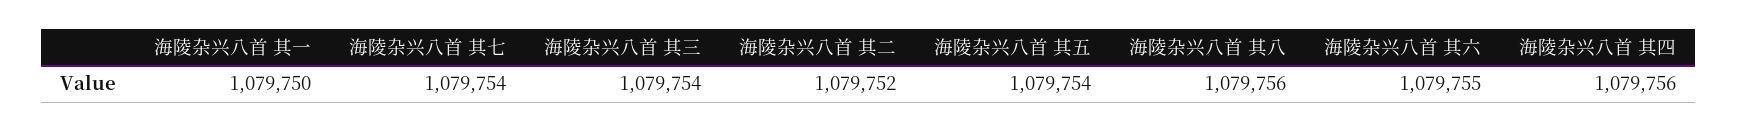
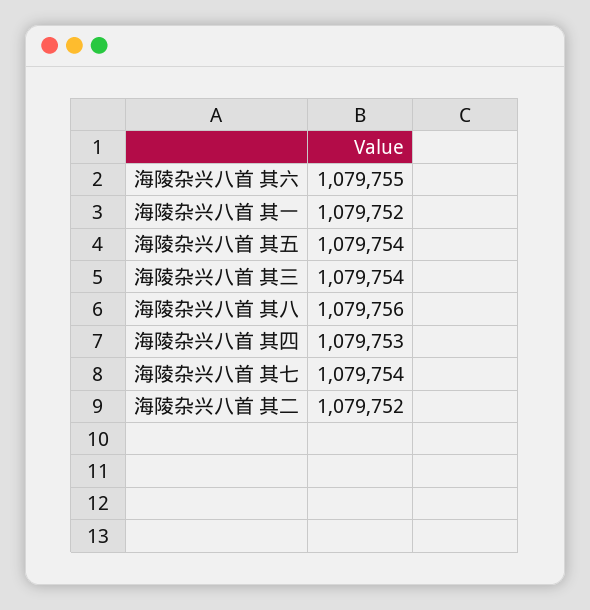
海陵杂兴八首 其一: 1079750 -> 1079752
海陵杂兴八首 其四: 1079756 -> 1079753

